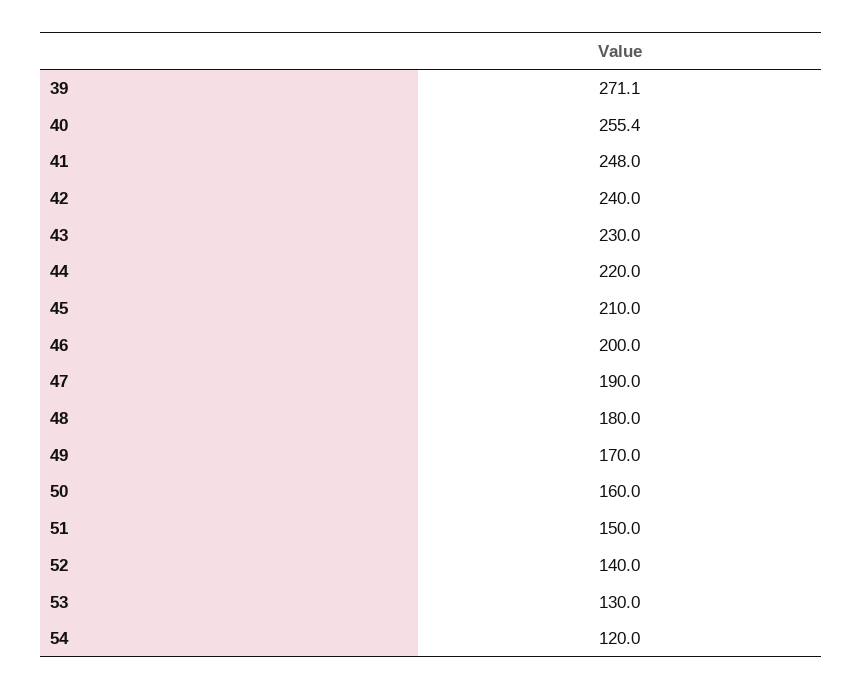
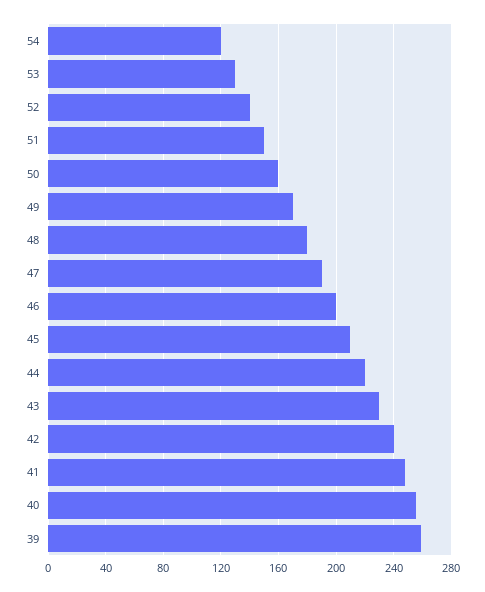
39: 271.1 -> 260

